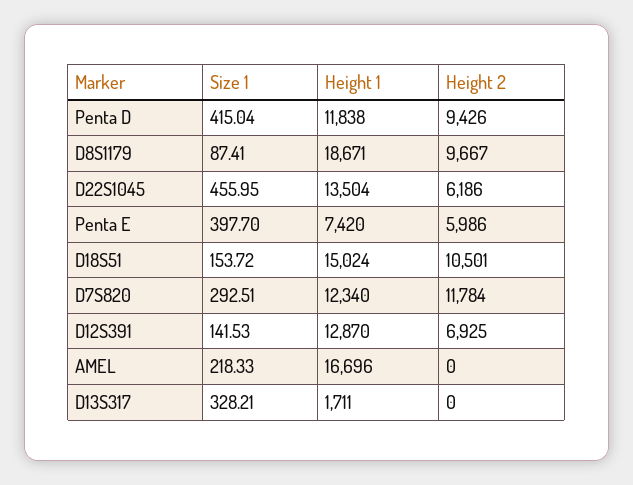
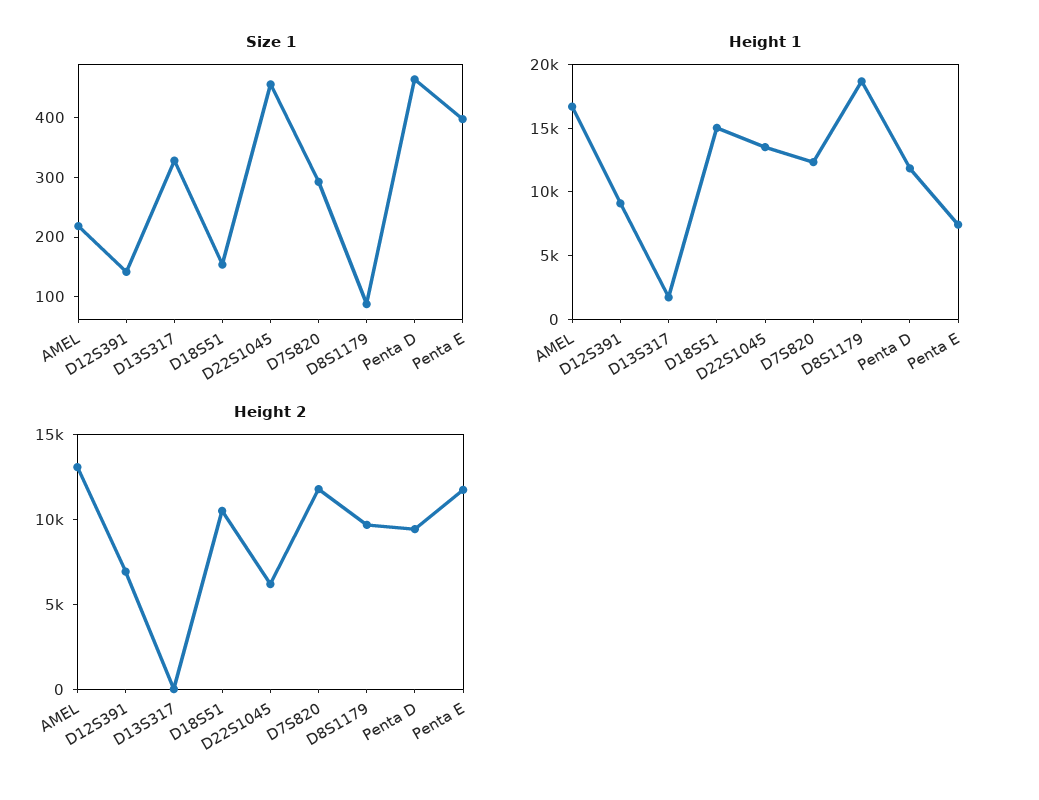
Size 1, Penta D: 415.04 -> 460
Height 2, Penta E: 5986 -> 12000
Height 1, D12S391: 12870 -> 9000
Height 2, AMEL: 0 -> 13000

